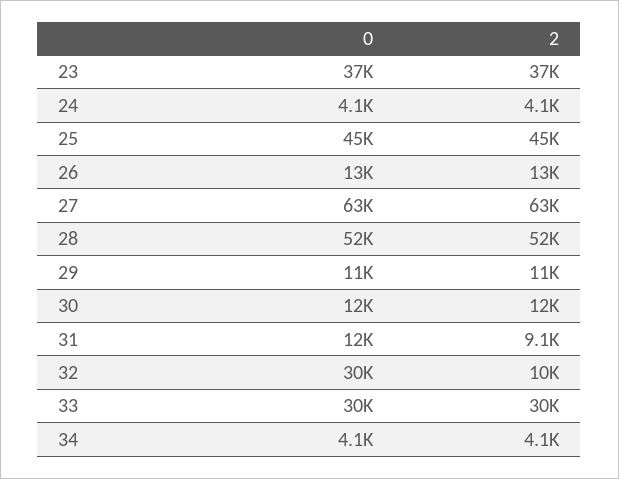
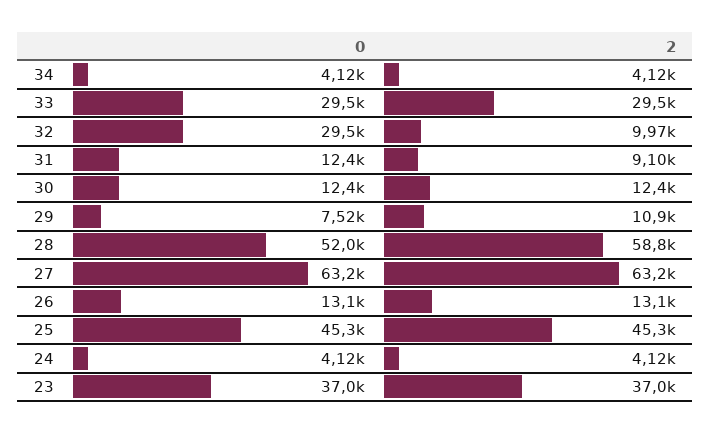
2, 28: 52000 -> 58800
0, 29: 11000 -> 7520

